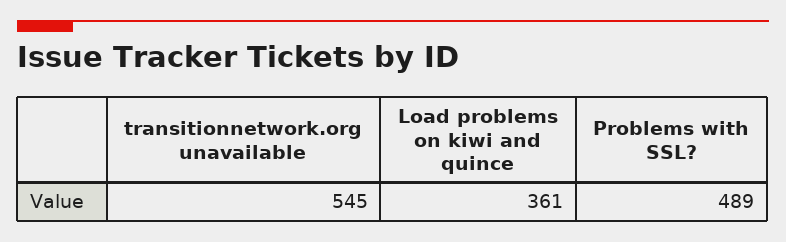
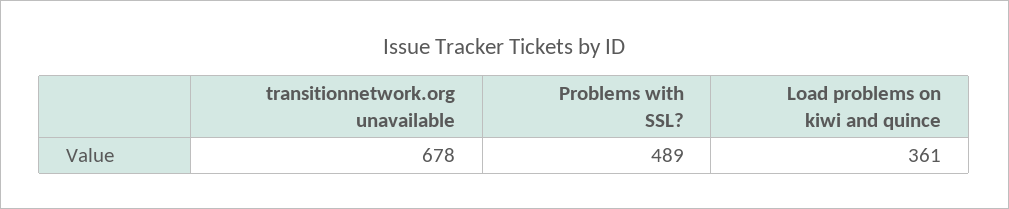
transitionnetwork.org unavailable: 545 -> 678

